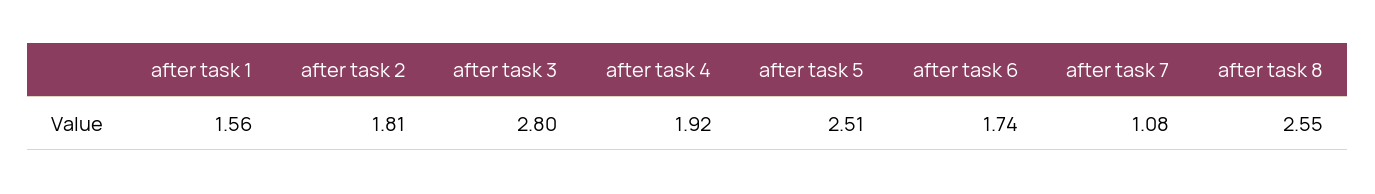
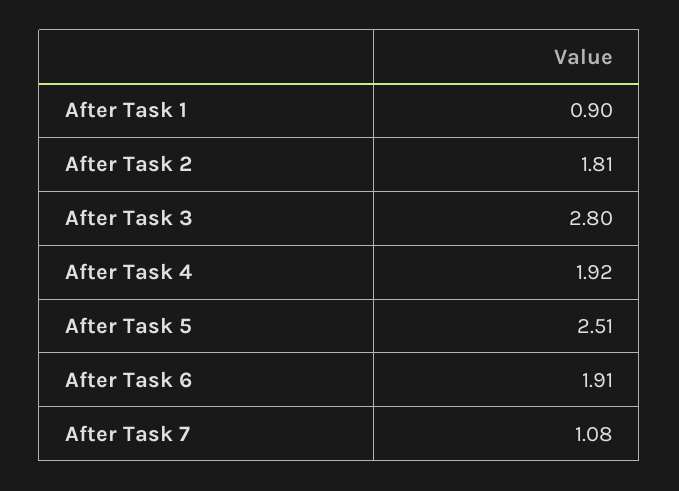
after task 1: 1.56 -> 0.9
after task 6: 1.74 -> 1.91
after task 8: 2.55 -> none

